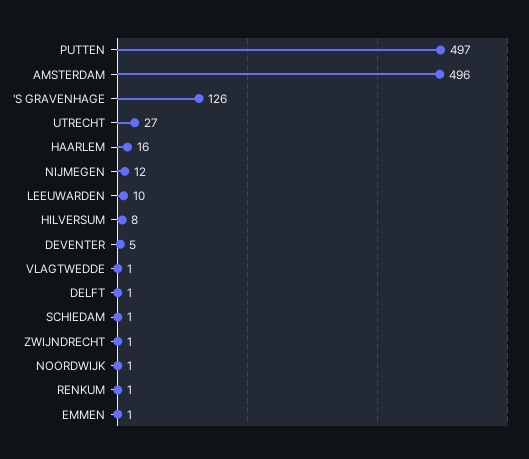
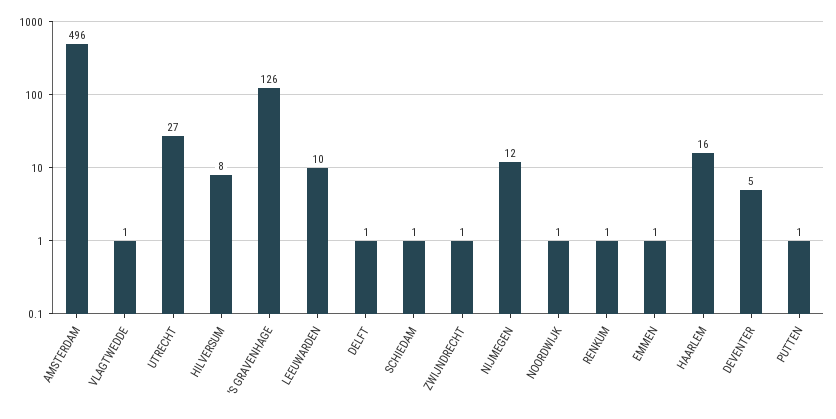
PUTTEN: 497 -> 1

